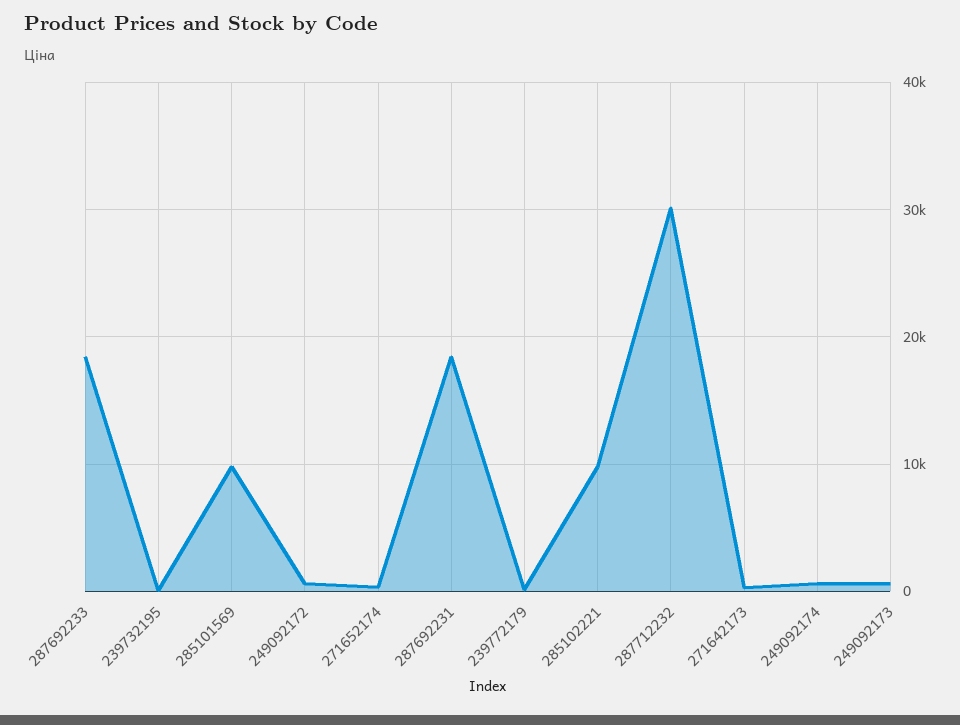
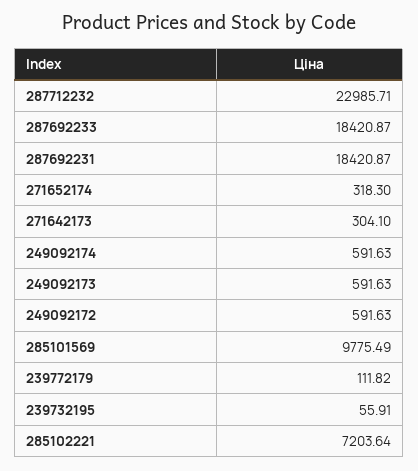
285102221: 10000 -> 7203.64
287712232: 30000 -> 22985.71

